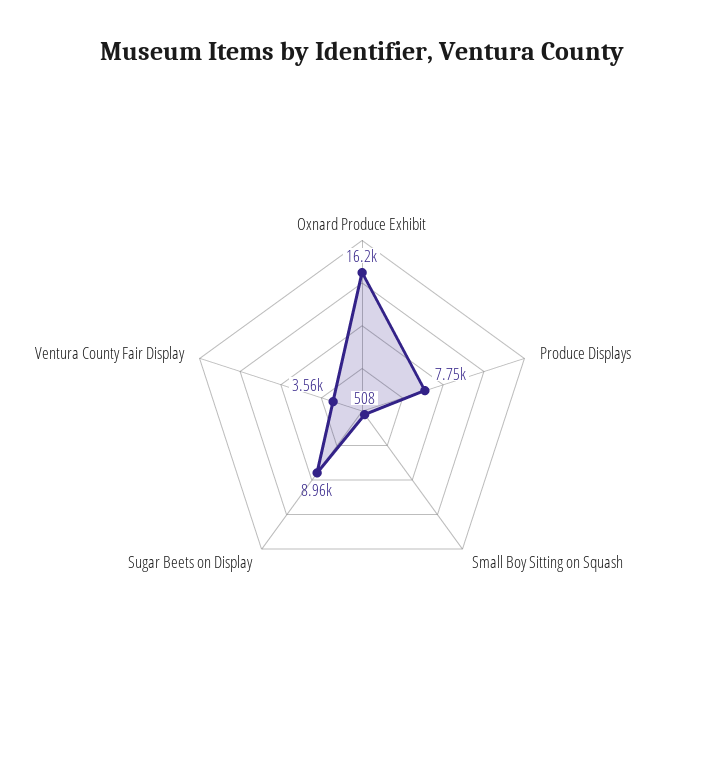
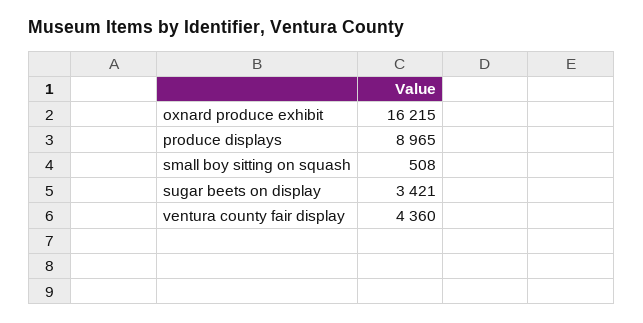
Produce Displays: 7750 -> 8965
Sugar Beets on Display: 8960 -> 3421
Ventura County Fair Display: 3560 -> 4360

